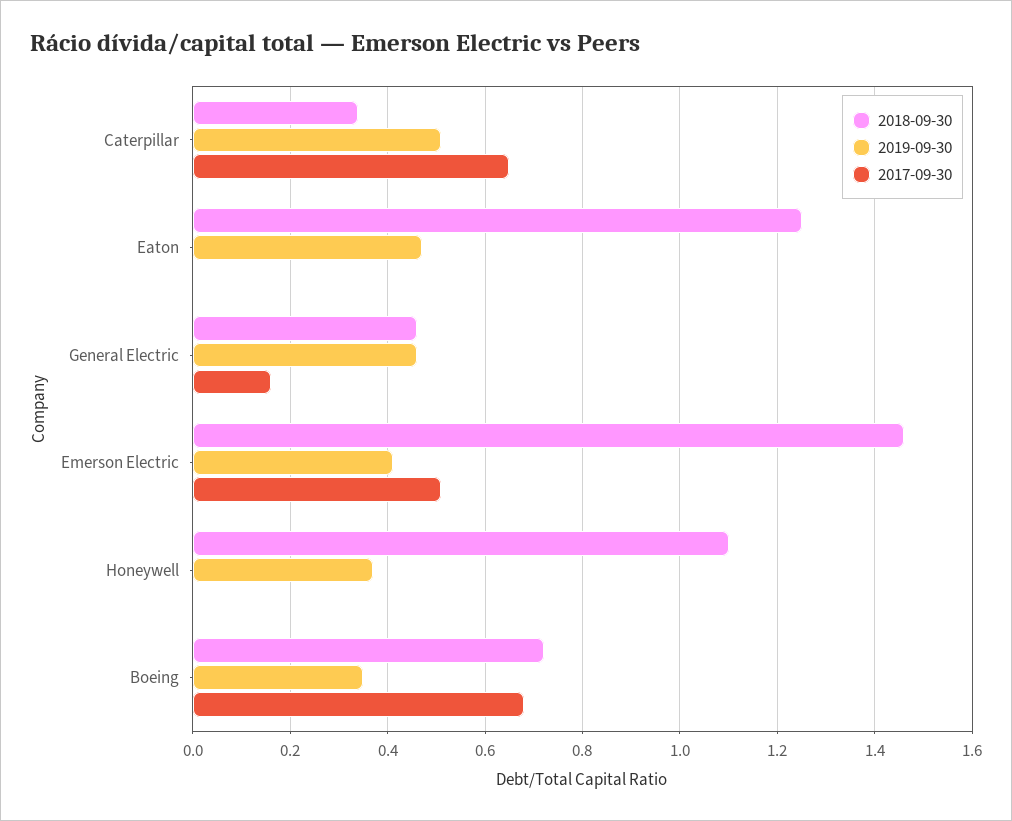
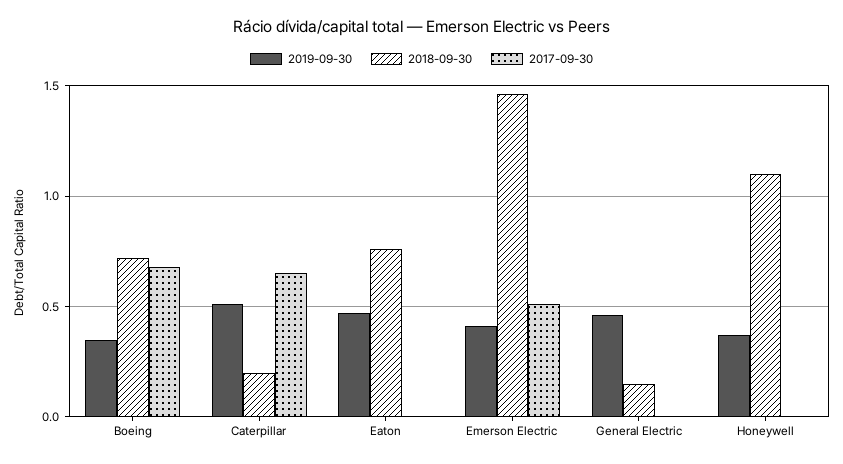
2018-09-30, Caterpillar: 0.35 -> 0.2
2018-09-30, Eaton: 1.25 -> 0.75
2018-09-30, General Electric: 0.45 -> 0.15
2017-09-30, General Electric: 0.15 -> 0

